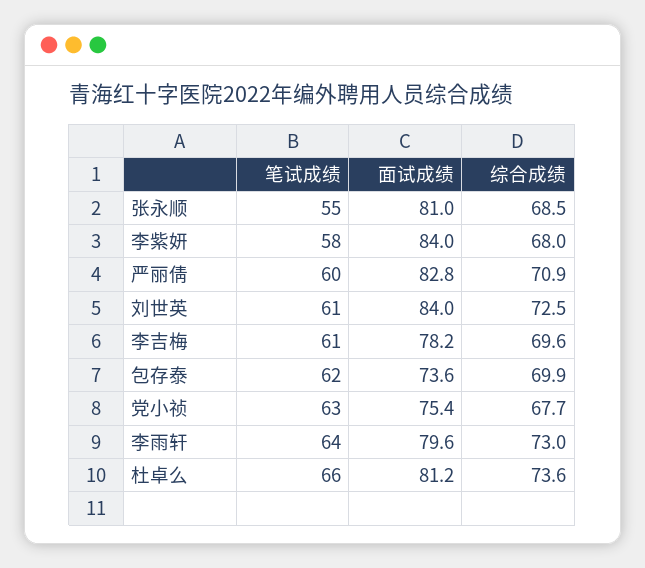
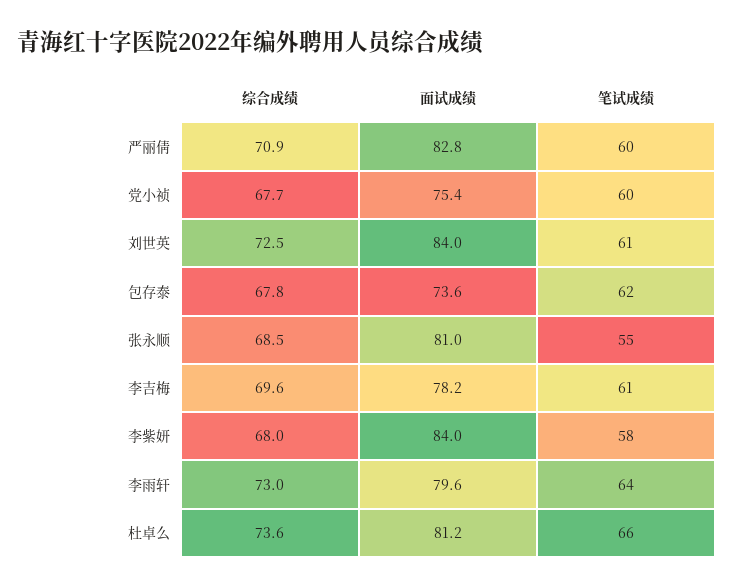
综合成绩, 包存泰: 69.9 -> 67.8
笔试成绩, 党小祯: 63 -> 60

